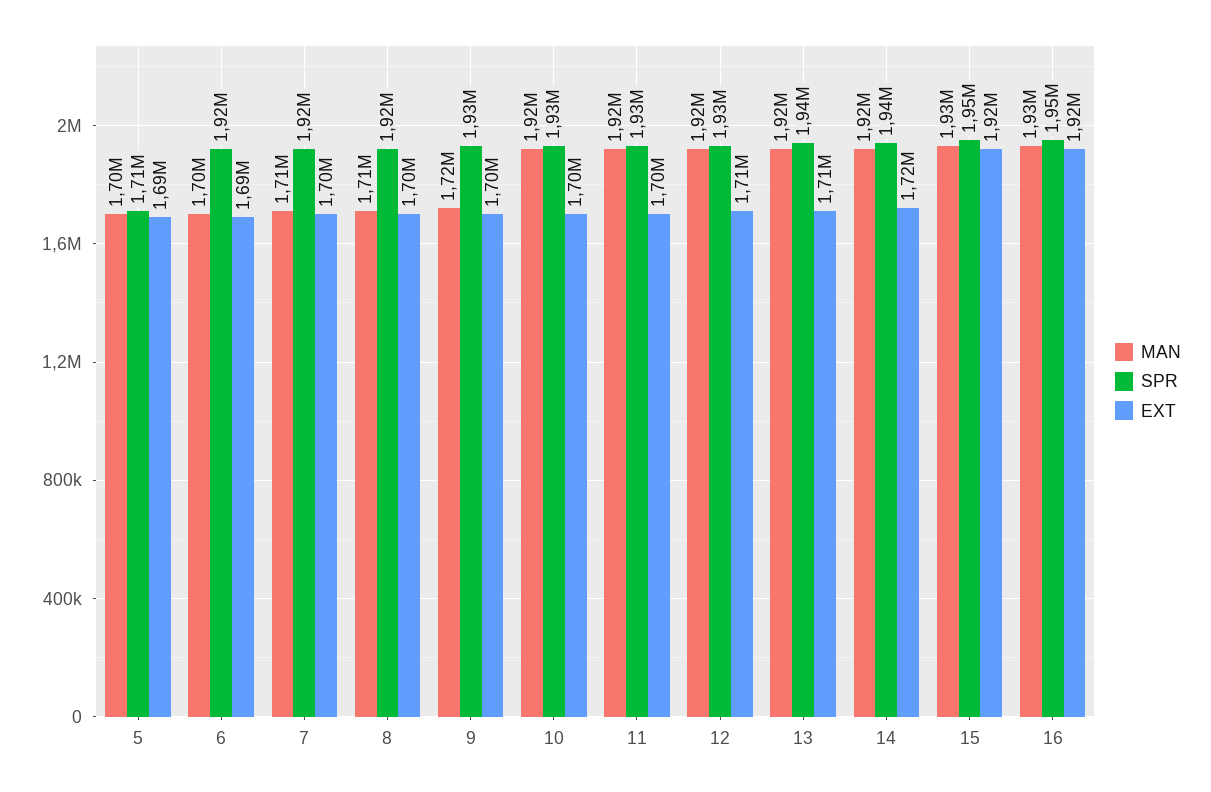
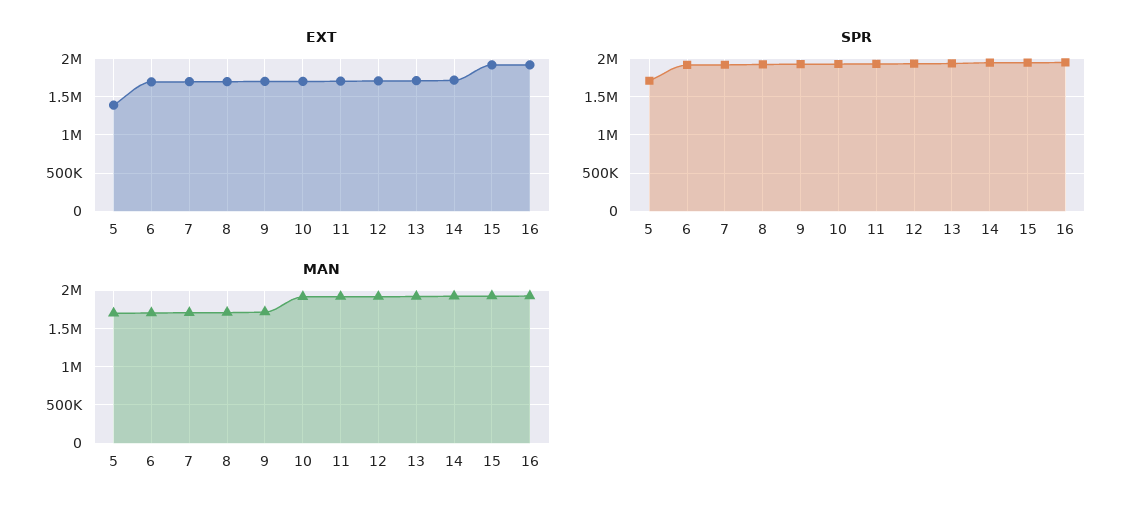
EXT, 5: 1690000 -> 1400000

